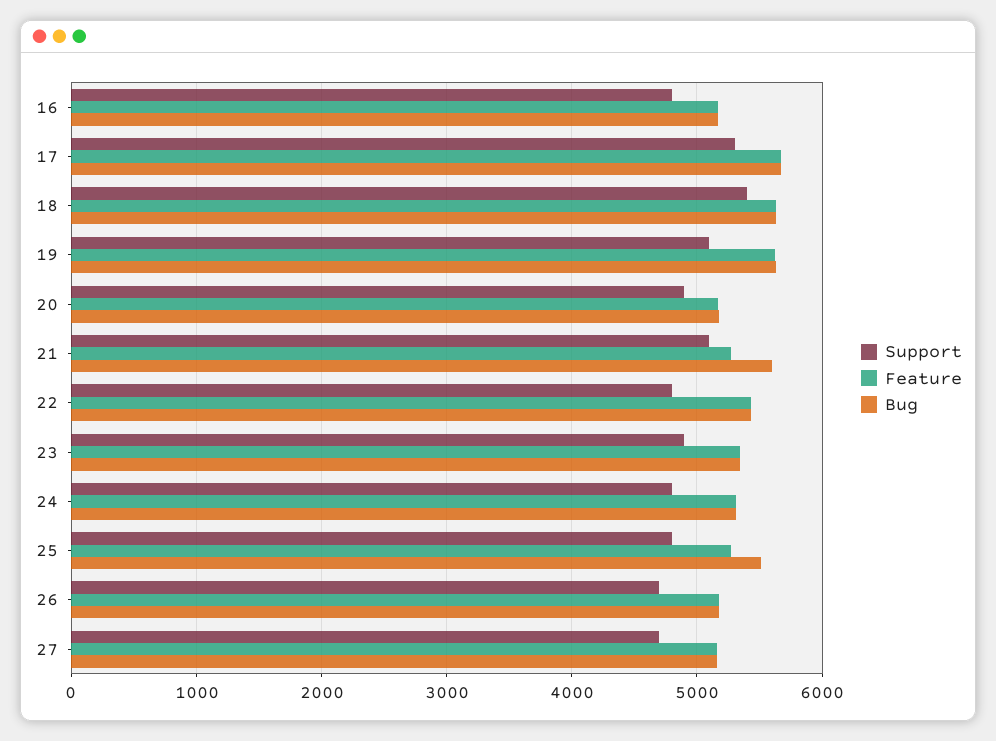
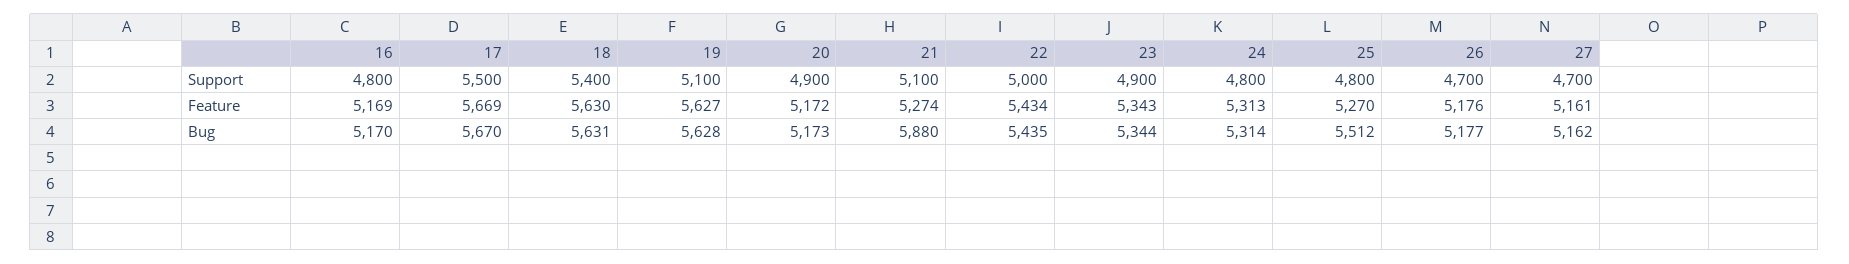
Support, 17: 5300 -> 5500
Bug, 21: 5600 -> 5880
Support, 22: 4800 -> 5000

